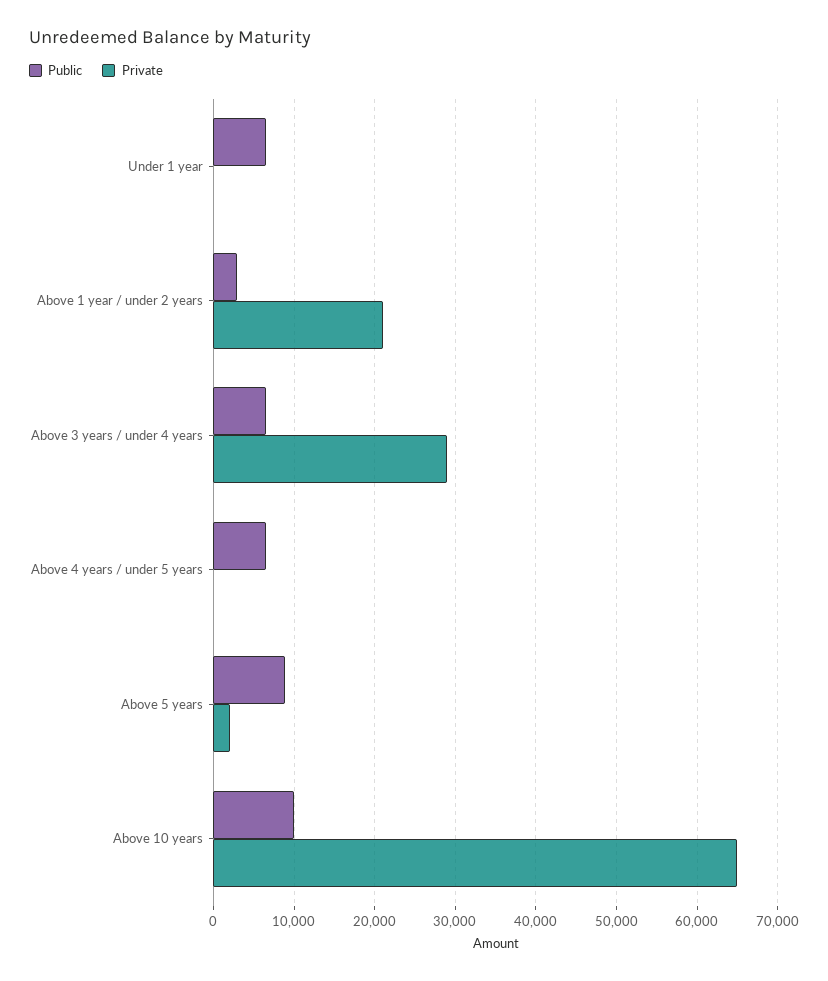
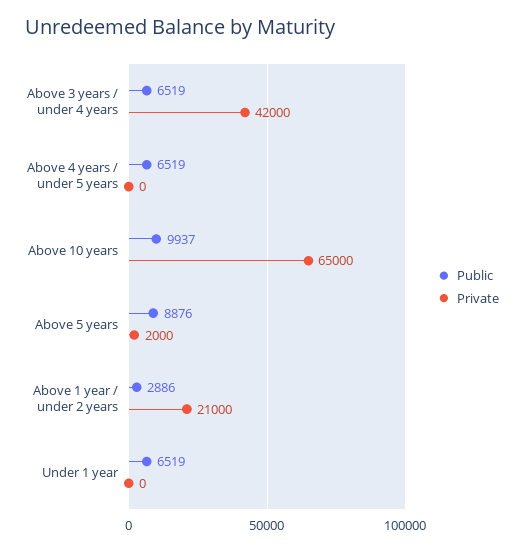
Private, Above 3 years / under 4 years: 29000 -> 42000

